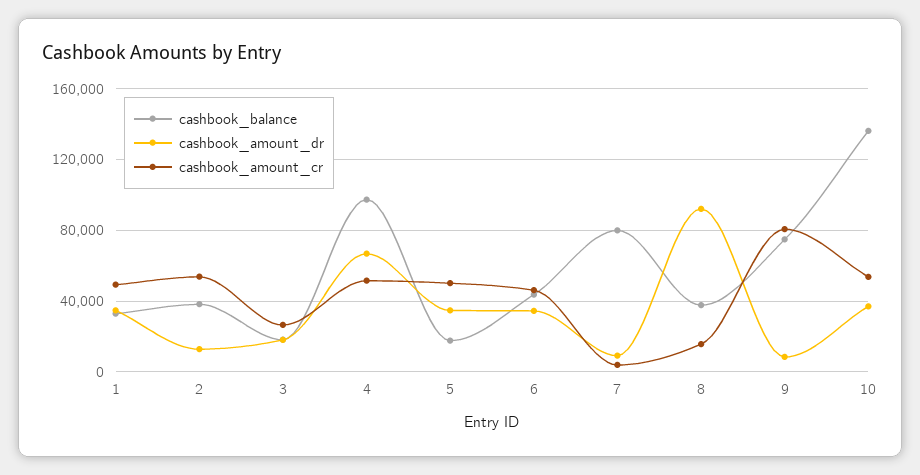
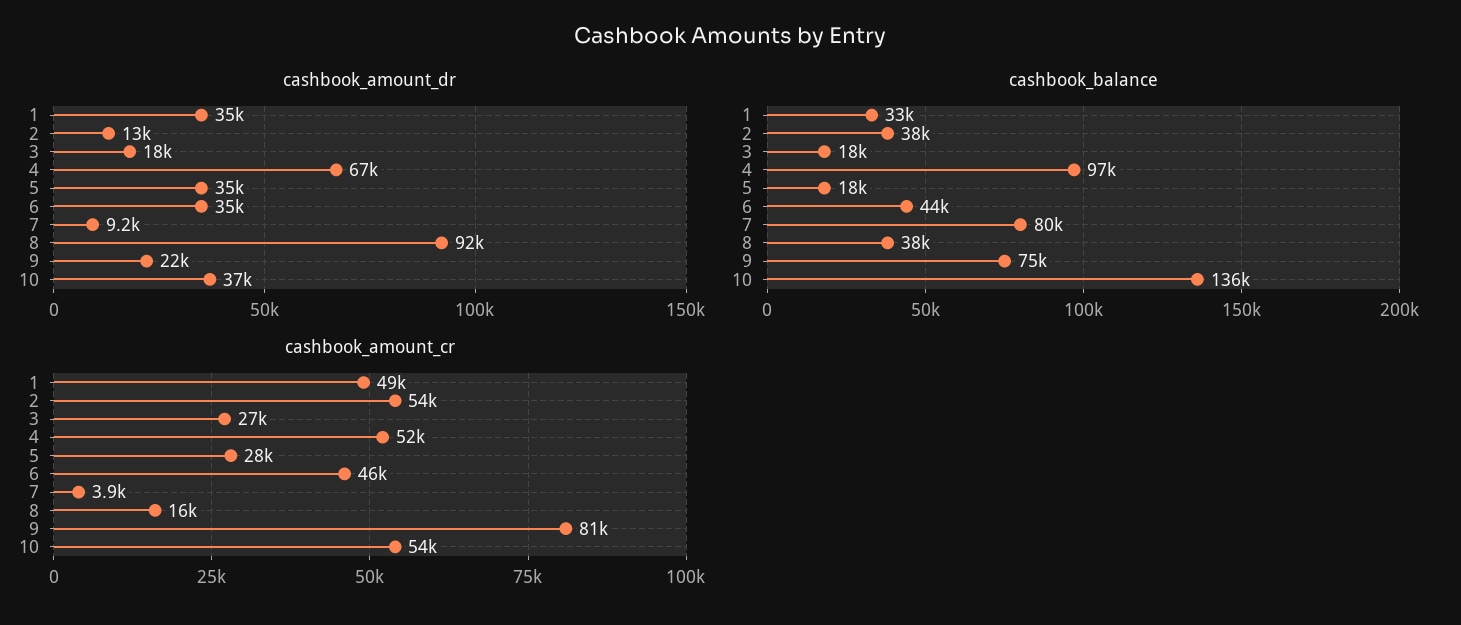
cashbook_amount_cr, 5: 50000 -> 28000
cashbook_amount_dr, 9: 10000 -> 22000

